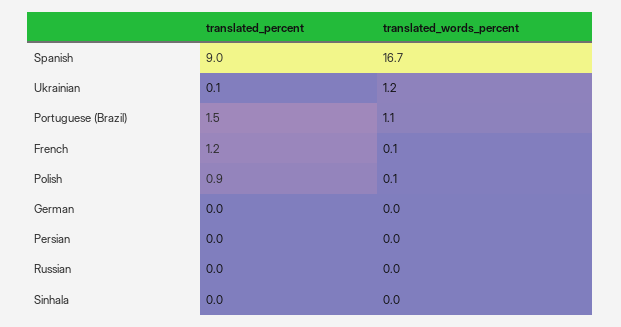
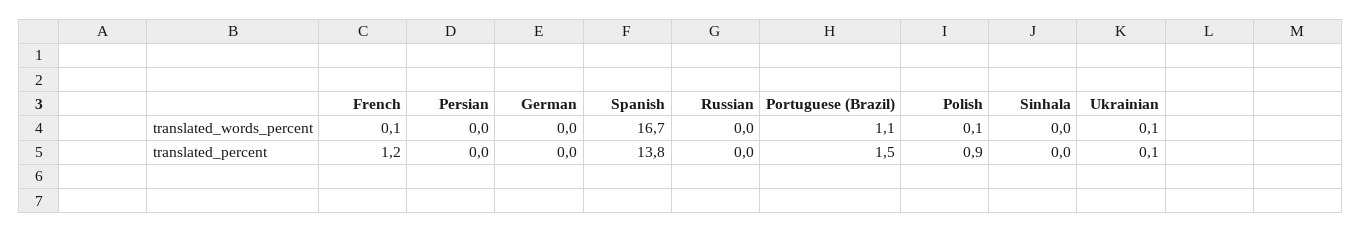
translated_percent, Spanish: 9 -> 13.8
translated_words_percent, Ukrainian: 1.2 -> 0.1

